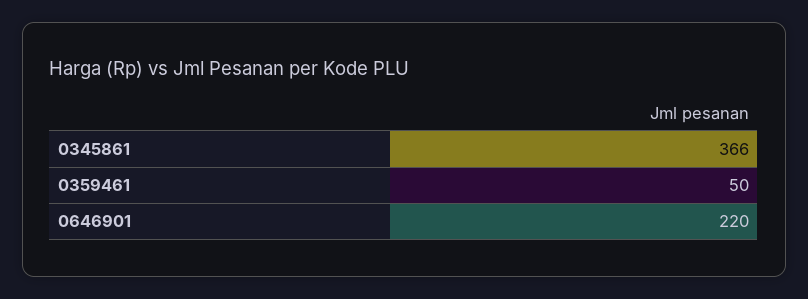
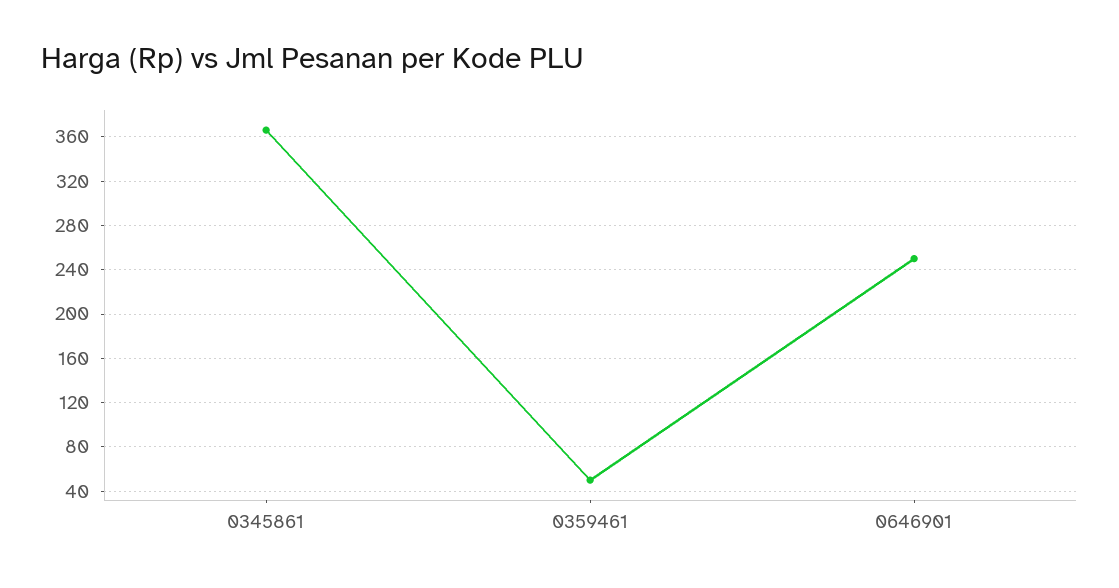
0646901: 220 -> 250

